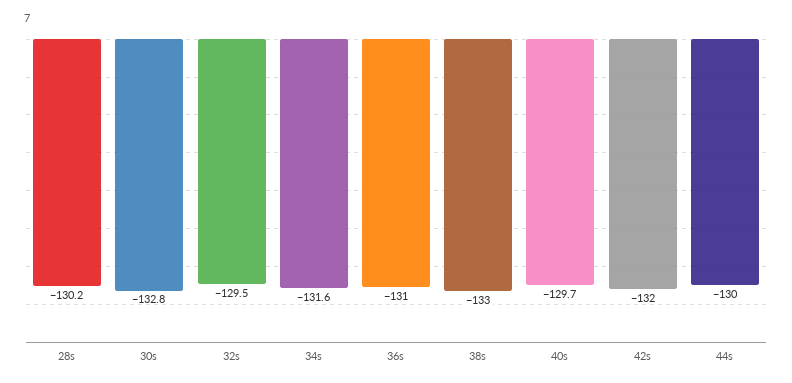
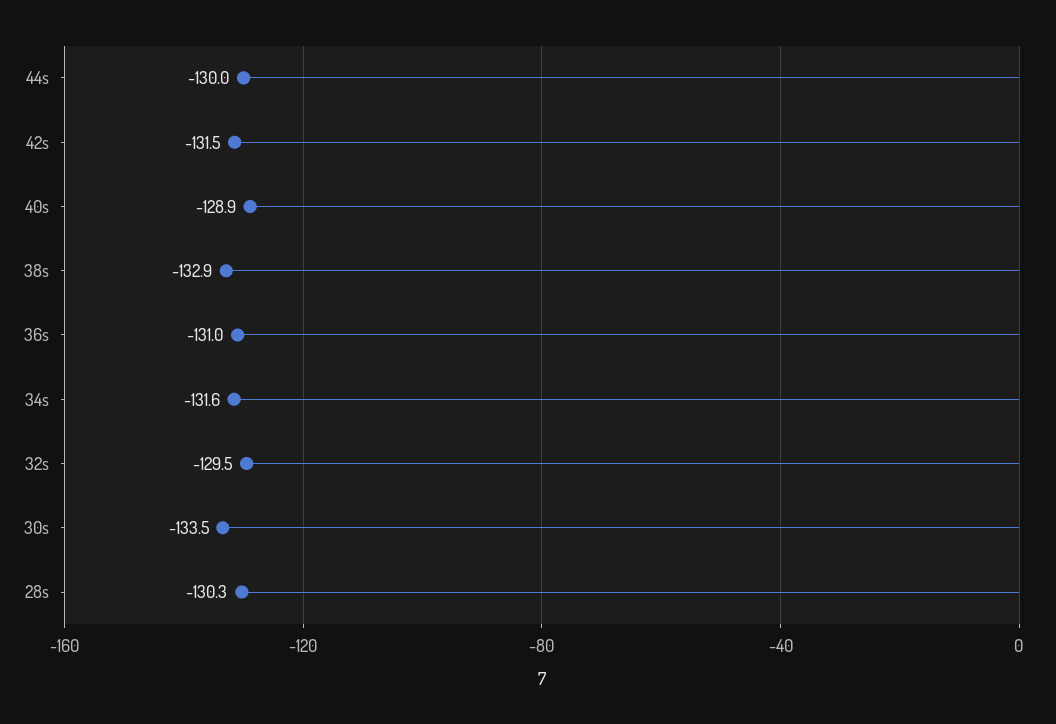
28s: -130.2 -> -130.3
30s: -132.8 -> -133.5
38s: -133 -> -132.9
40s: -129.7 -> -128.9
42s: -132 -> -131.5

